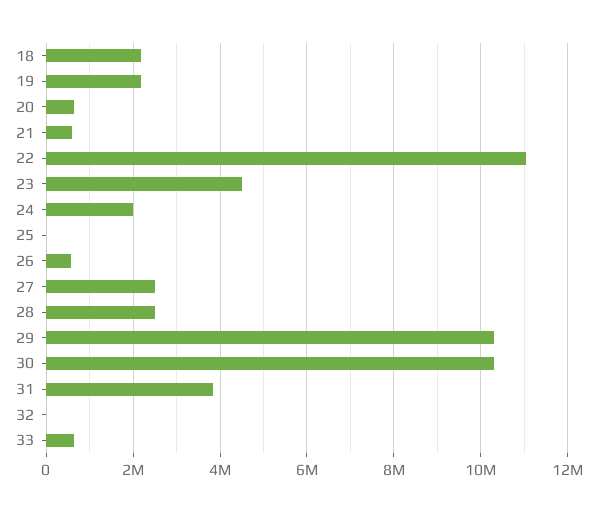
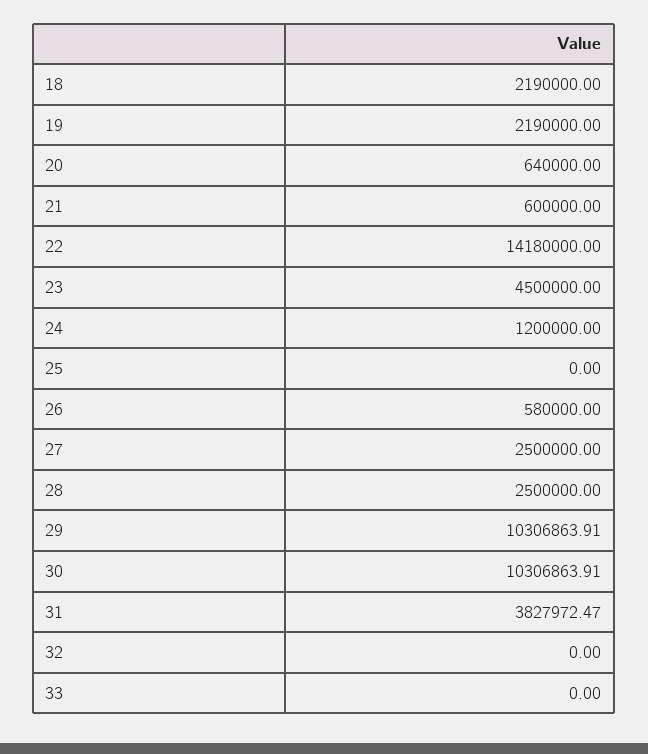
22: 11000000 -> 14180000
24: 2000000 -> 1200000
33: 600000 -> 0

